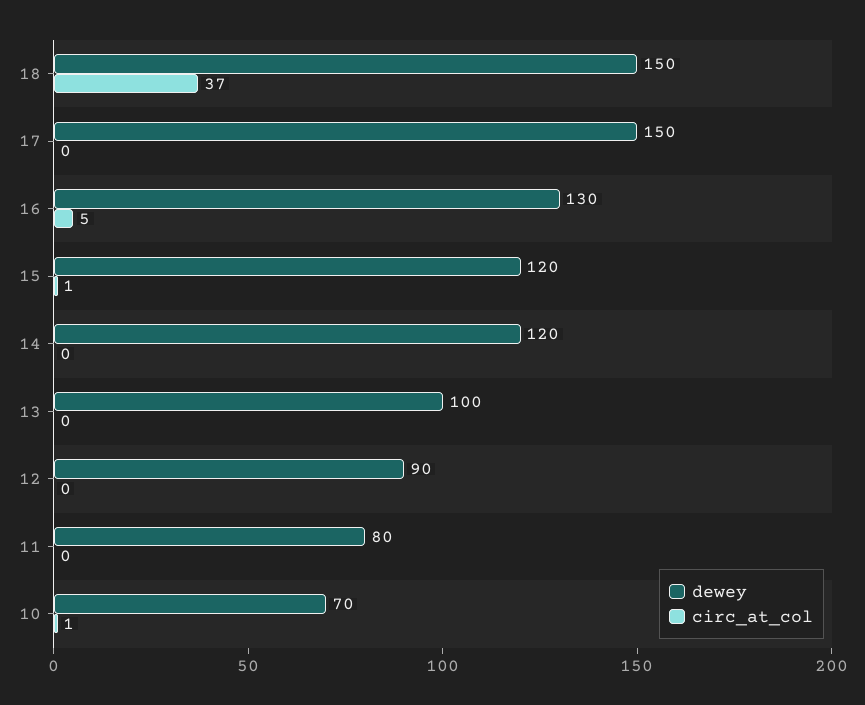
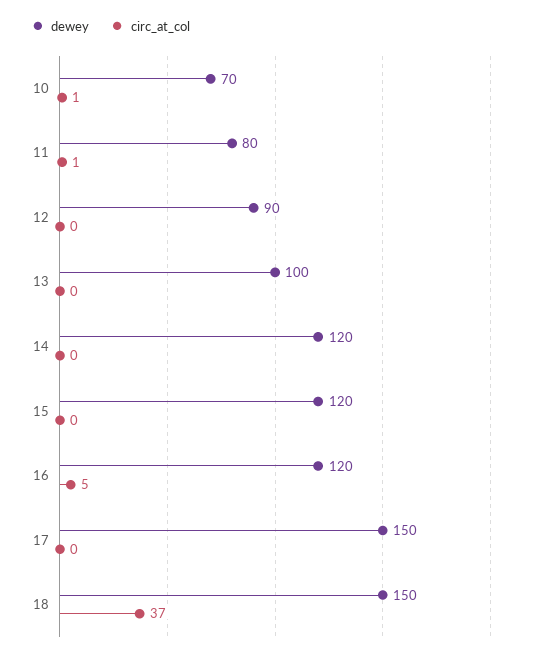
dewey, 16: 130 -> 120
circ_at_col, 15: 1 -> 0
circ_at_col, 11: 0 -> 1

